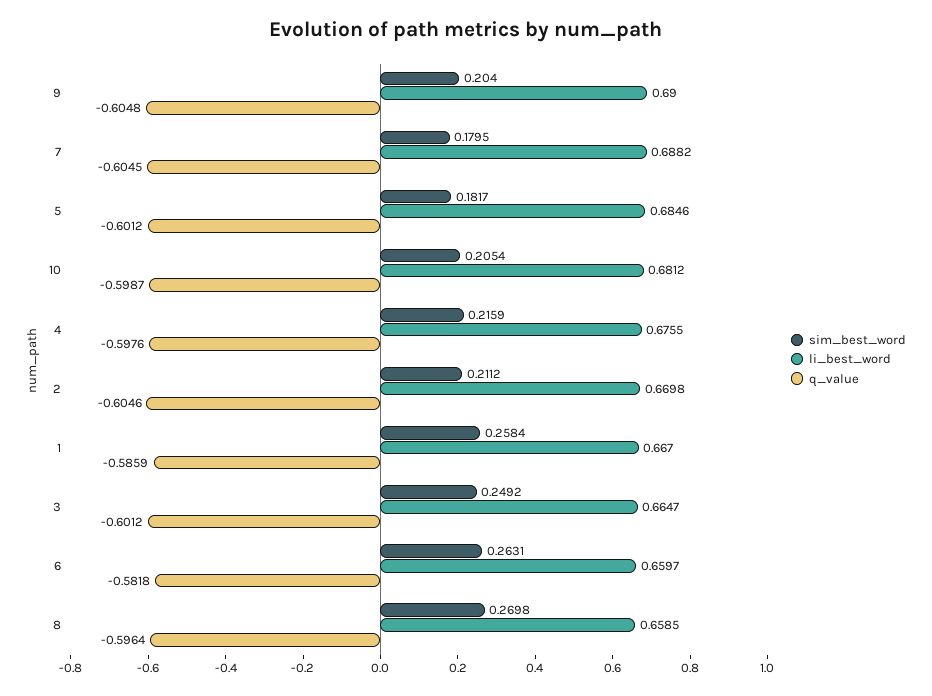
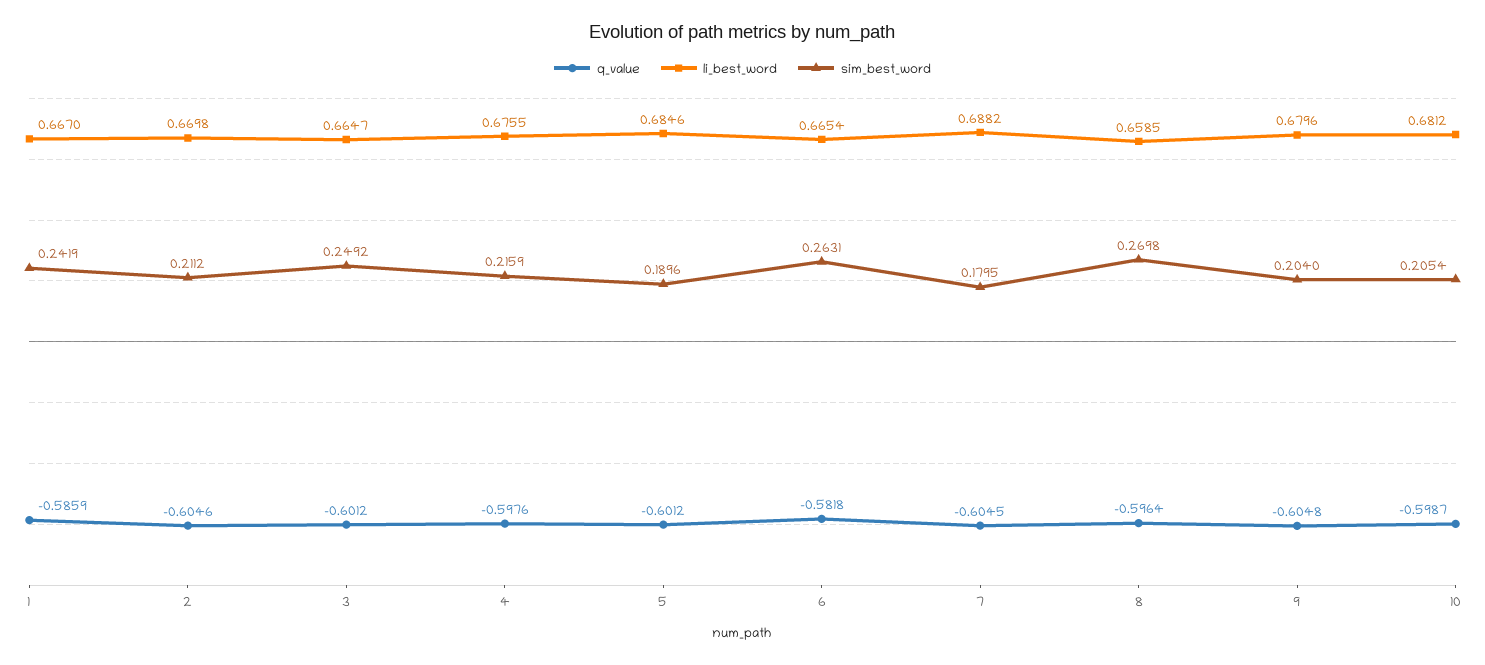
li_best_word, 9: 0.69 -> 0.6796
sim_best_word, 5: 0.1817 -> 0.1896
sim_best_word, 1: 0.2584 -> 0.2419
li_best_word, 6: 0.6597 -> 0.6654

